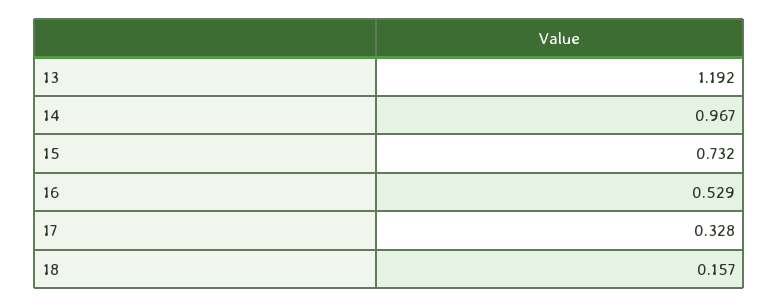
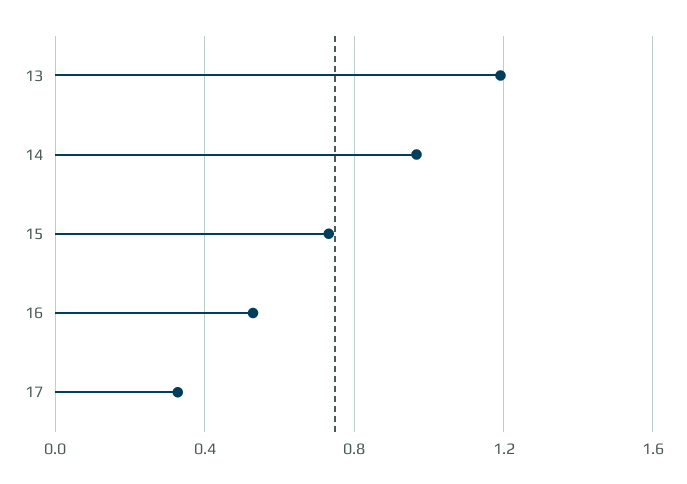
18: 0.157 -> none

